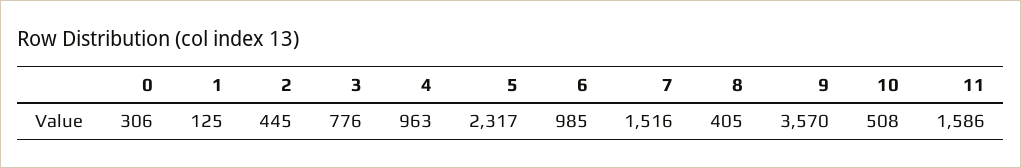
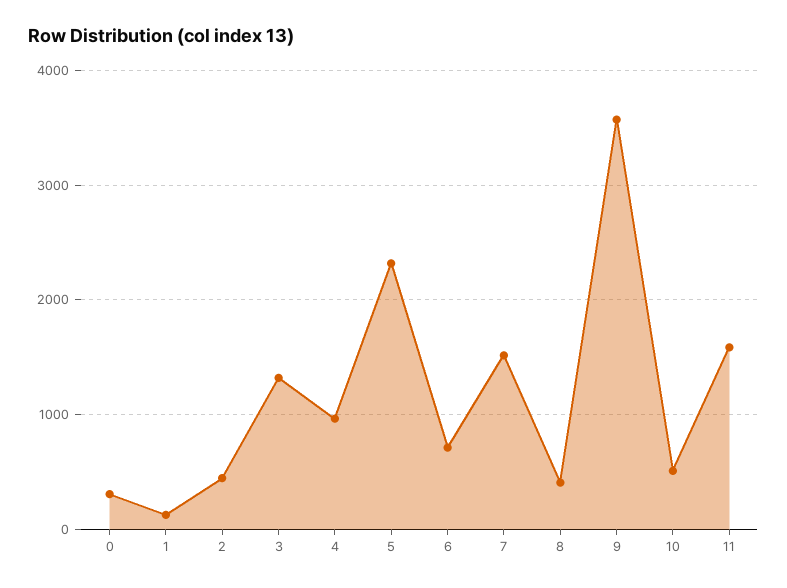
3: 776 -> 1300
6: 985 -> 700

